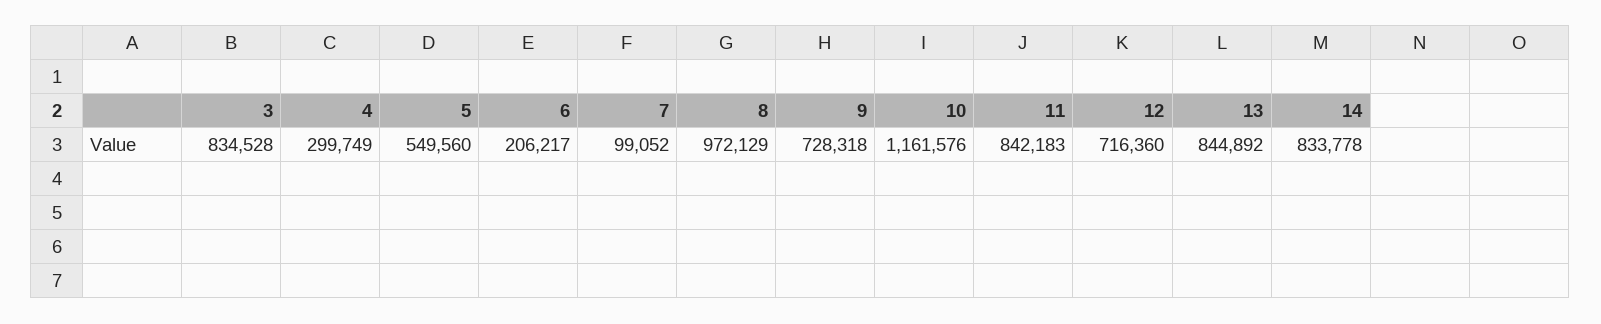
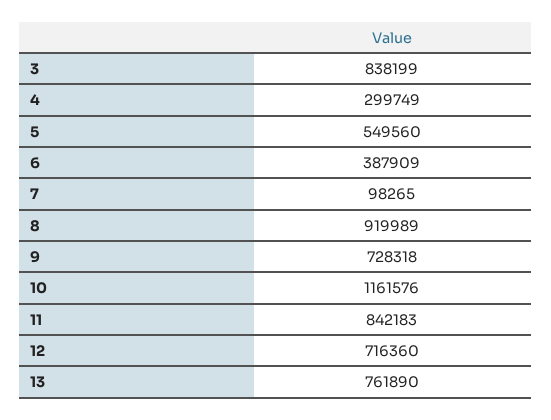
3: 834528 -> 838199
6: 206217 -> 387909
7: 99052 -> 98265
8: 972129 -> 919989
13: 844892 -> 761890
14: 833778 -> none

